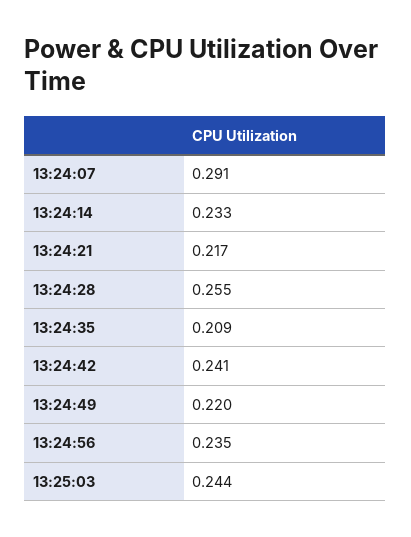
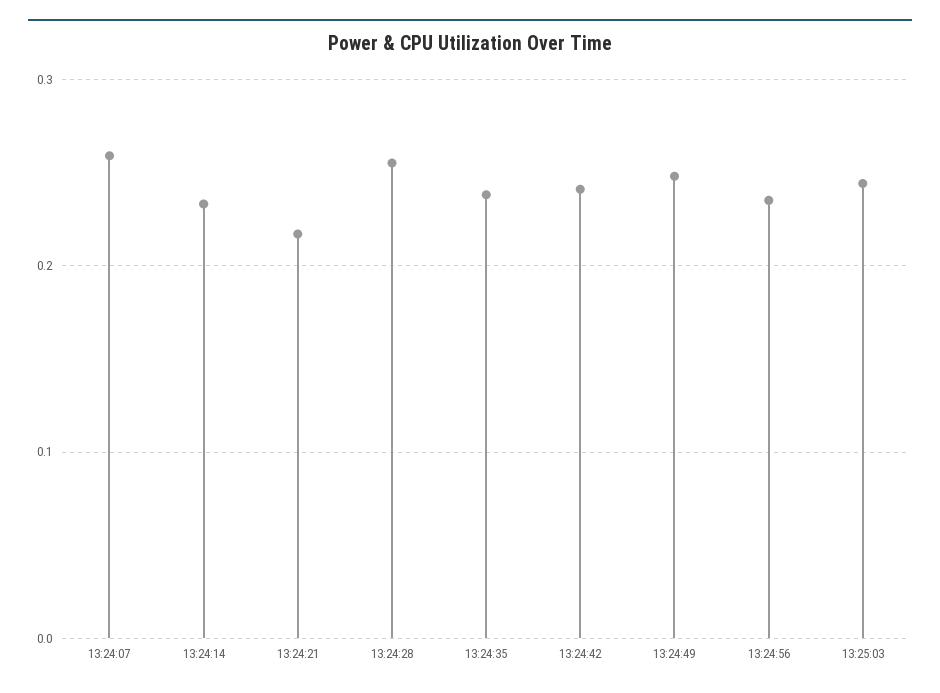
13:24:07: 0.291 -> 0.26
13:24:35: 0.209 -> 0.24
13:24:49: 0.22 -> 0.25

